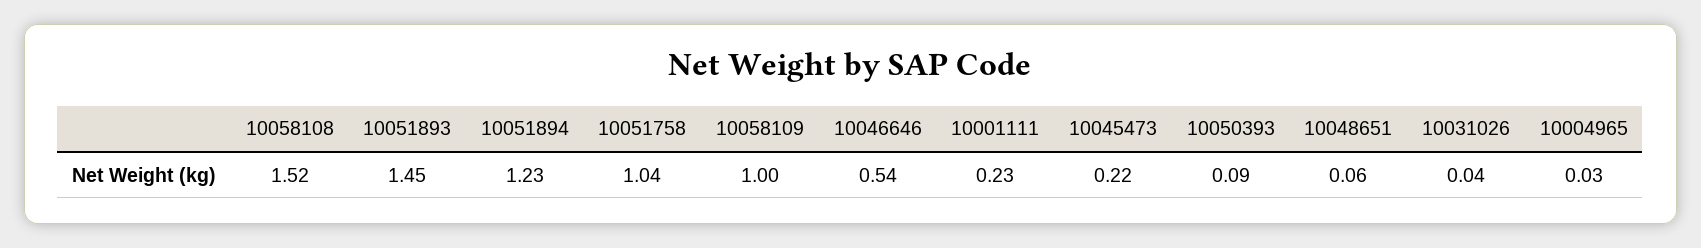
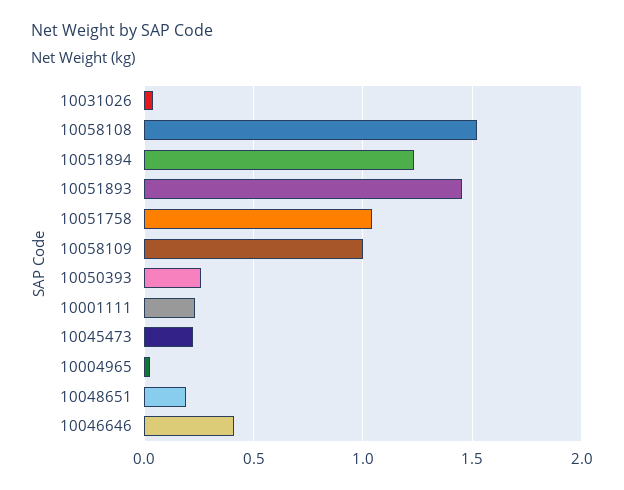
10046646: 0.54 -> 0.4
10050393: 0.09 -> 0.25
10048651: 0.06 -> 0.2

